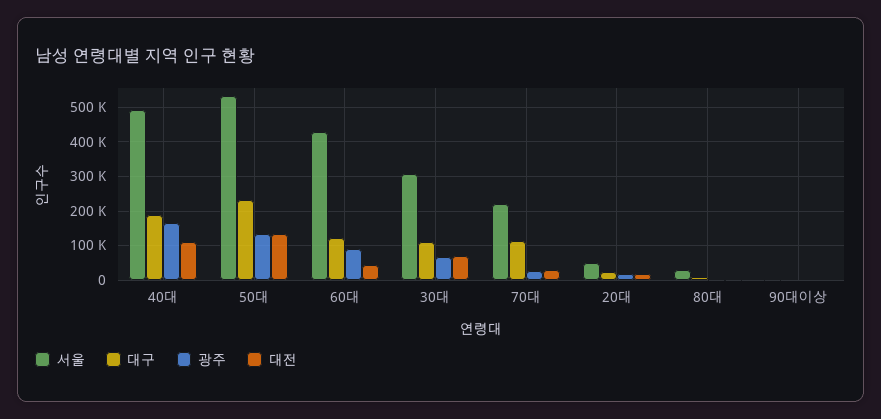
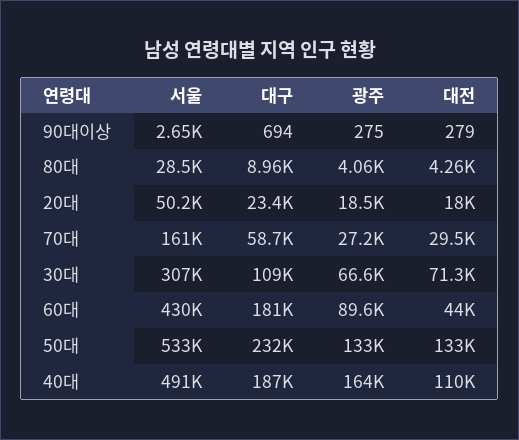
대구, 60대: 120000 -> 181000
서울, 70대: 220000 -> 161000
대구, 70대: 120000 -> 58700

